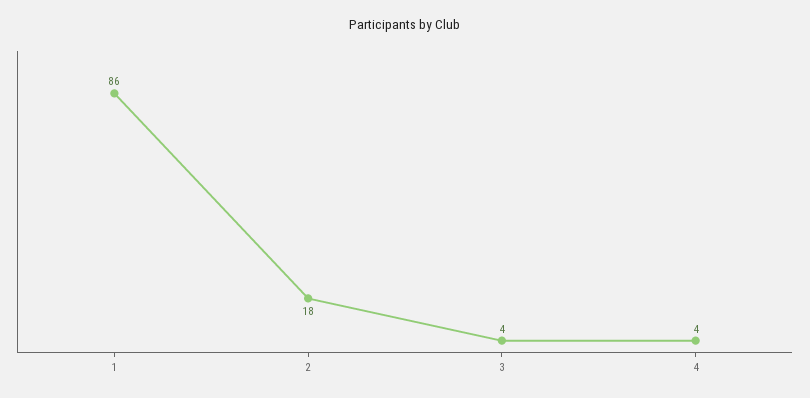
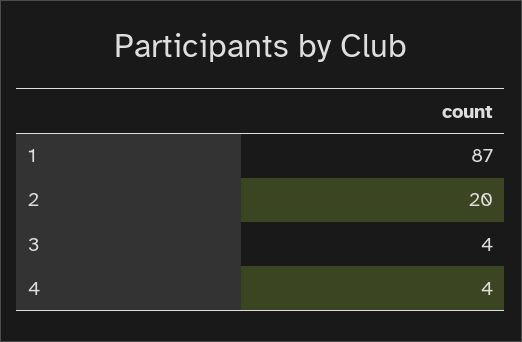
1: 86 -> 87
2: 18 -> 20

